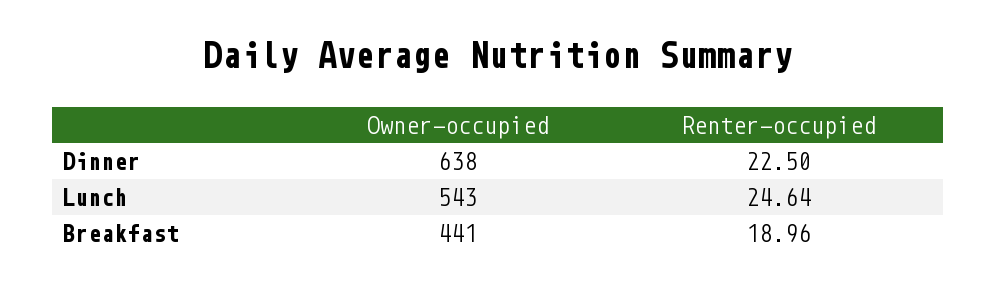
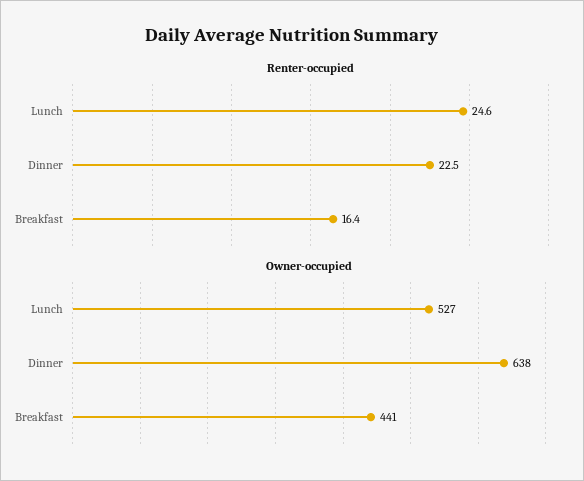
Owner-occupied, Lunch: 543 -> 527
Renter-occupied, Breakfast: 18.96 -> 16.4

